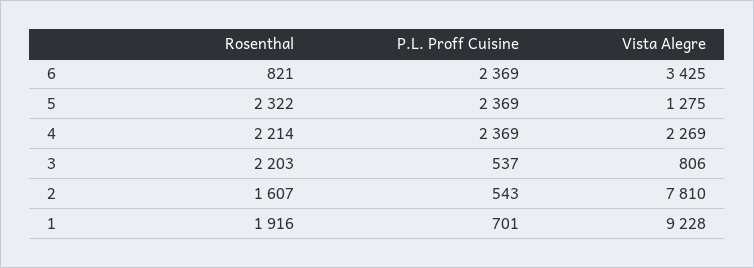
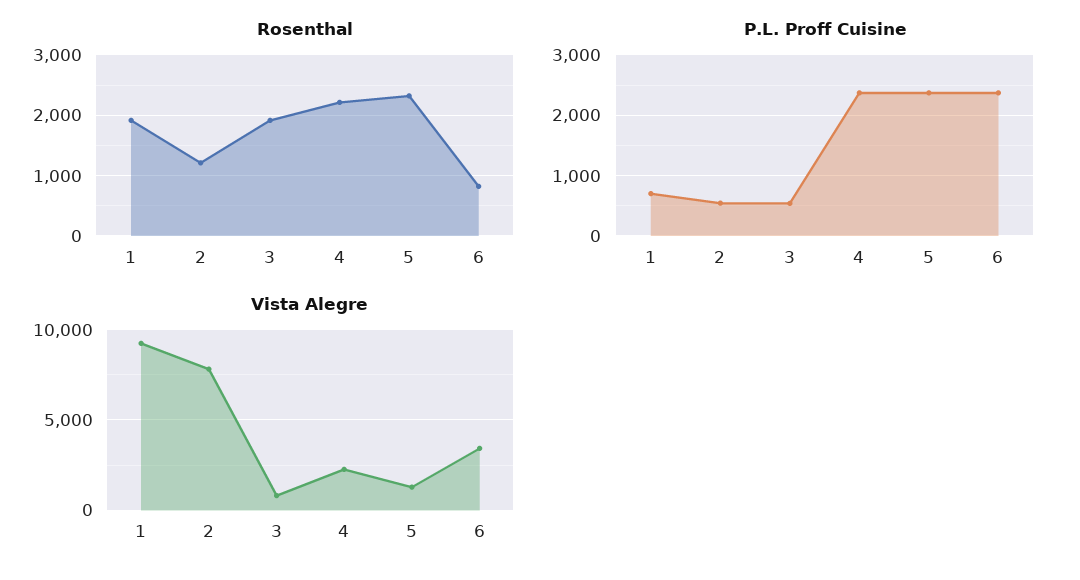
Rosenthal, 3: 2203 -> 1900
Rosenthal, 2: 1607 -> 1200

